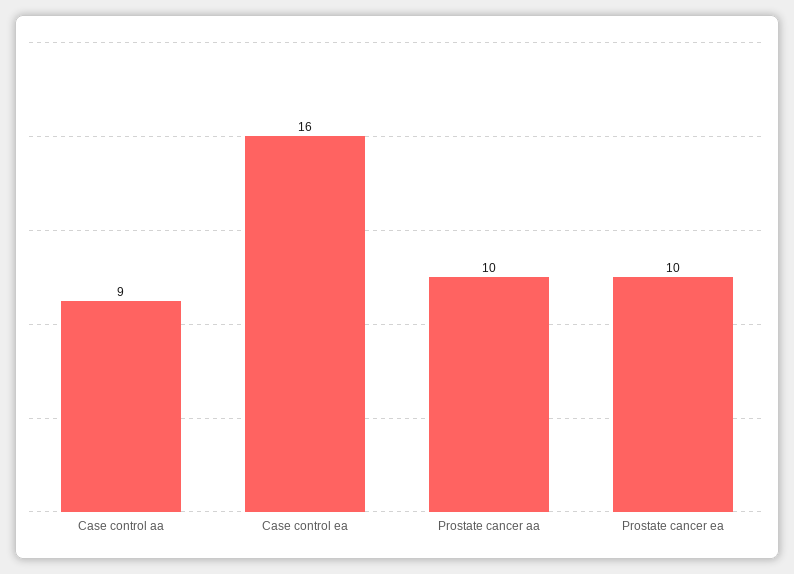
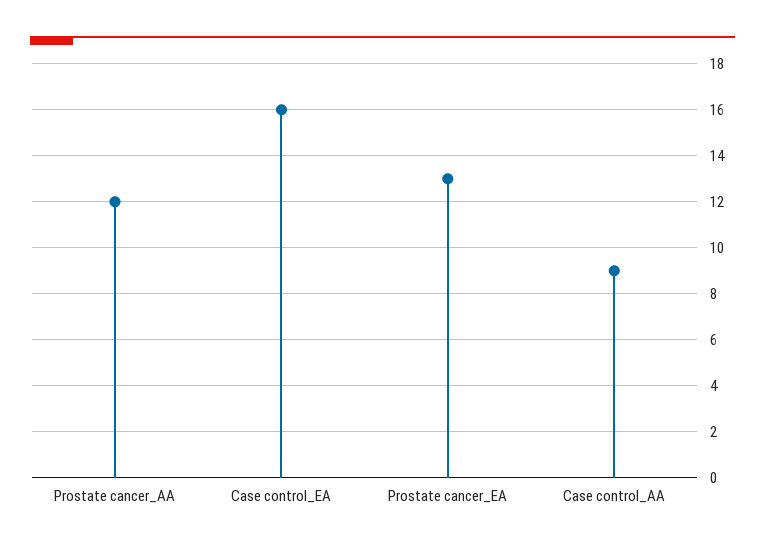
Prostate cancer aa: 10 -> 12
Prostate cancer ea: 10 -> 13

